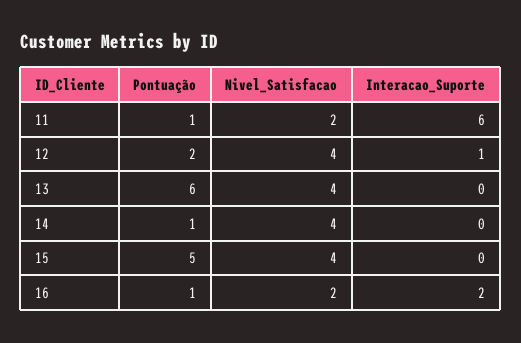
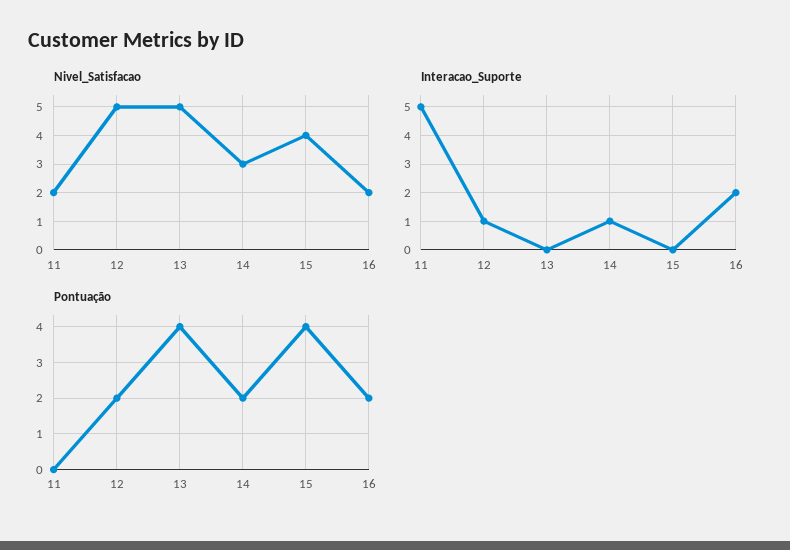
Pontuação, 11: 1 -> 0
Interacao_Suporte, 11: 6 -> 5
Nivel_Satisfacao, 12: 4 -> 5
Pontuação, 13: 6 -> 4
Nivel_Satisfacao, 13: 4 -> 5
Pontuação, 14: 1 -> 2
Nivel_Satisfacao, 14: 4 -> 3
Interacao_Suporte, 14: 0 -> 1
Pontuação, 15: 5 -> 4
Pontuação, 16: 1 -> 2

